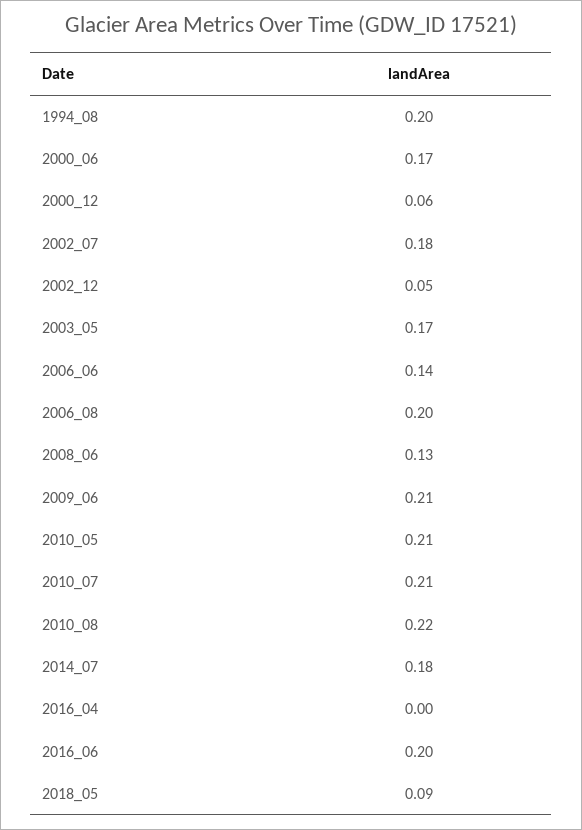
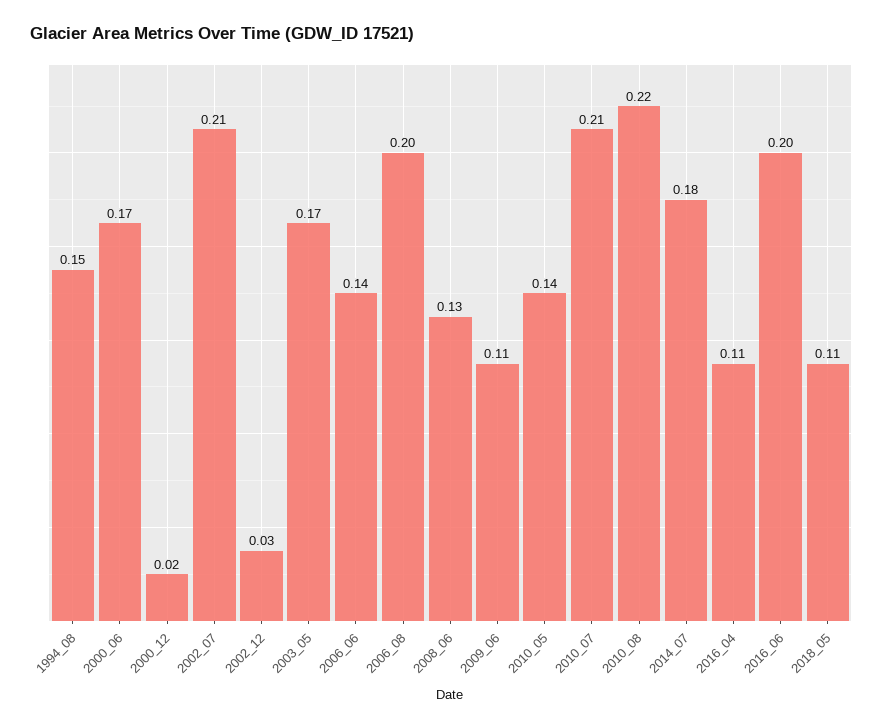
1994_08: 0.2 -> 0.15
2000_12: 0.06 -> 0.02
2002_07: 0.18 -> 0.21
2002_12: 0.05 -> 0.03
2009_06: 0.21 -> 0.11
2010_05: 0.21 -> 0.14
2016_04: 0 -> 0.11
2018_05: 0.09 -> 0.11

